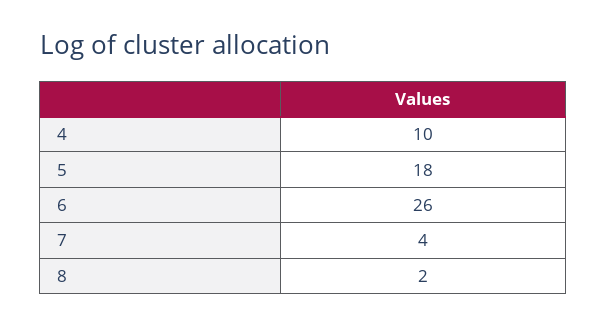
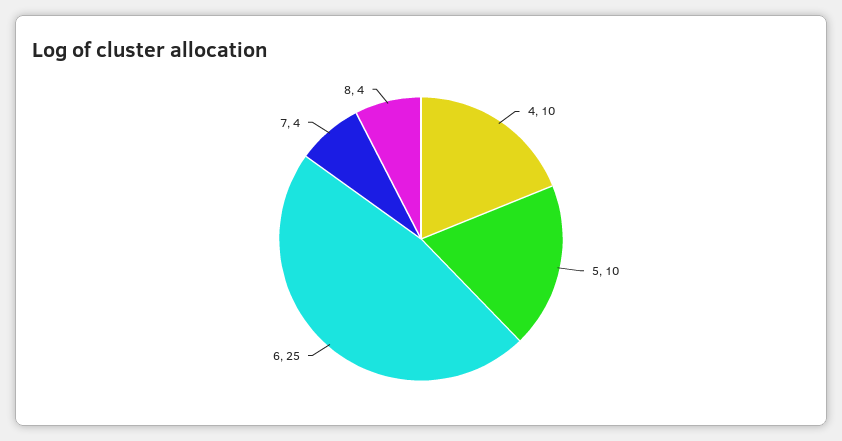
5: 18 -> 10
6: 26 -> 25
8: 2 -> 4

